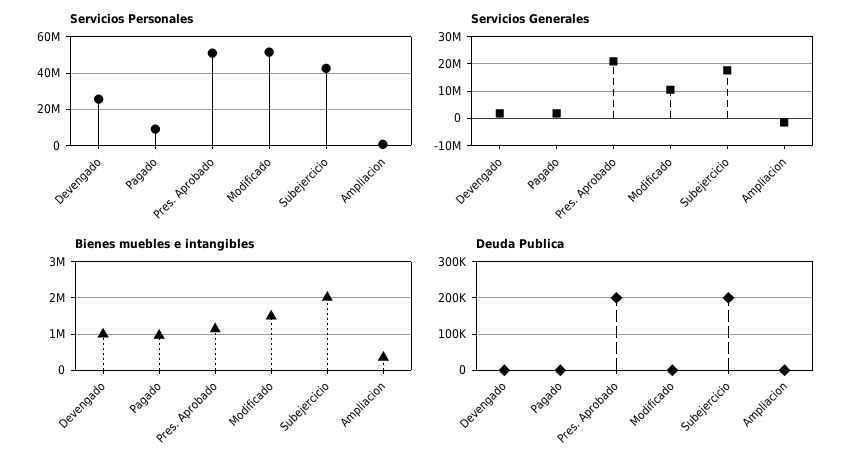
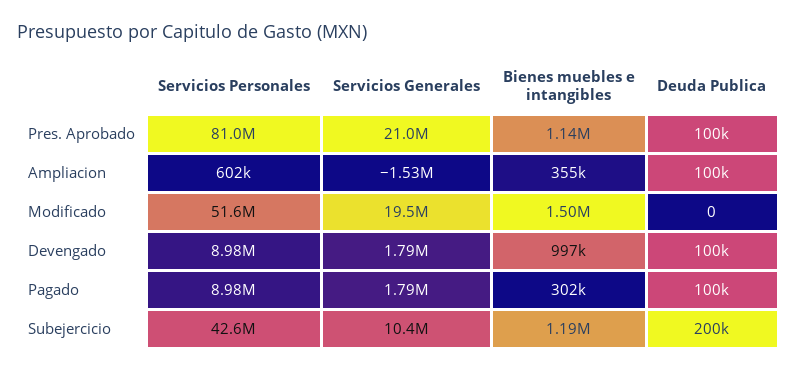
Servicios Personales, Devengado: 25000000 -> 8980000
Servicios Personales, Pres. Aprobado: 50000000 -> 81000000
Servicios Generales, Modificado: 10000000 -> 19500000
Servicios Generales, Subejercicio: 17500000 -> 10400000
Bienes muebles e intangibles, Pagado: 1000000 -> 302000
Bienes muebles e intangibles, Subejercicio: 2000000 -> 1190000
Deuda Publica, Devengado: 0 -> 100000
Deuda Publica, Pagado: 0 -> 100000
Deuda Publica, Pres. Aprobado: 200000 -> 100000
Deuda Publica, Ampliacion: 0 -> 100000

